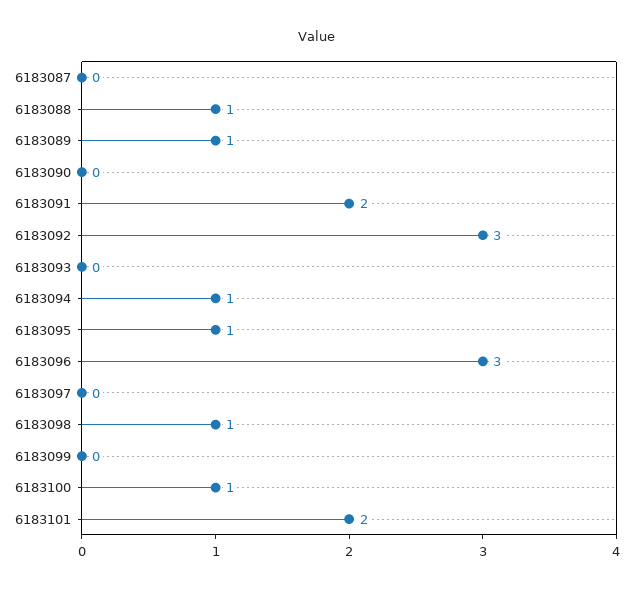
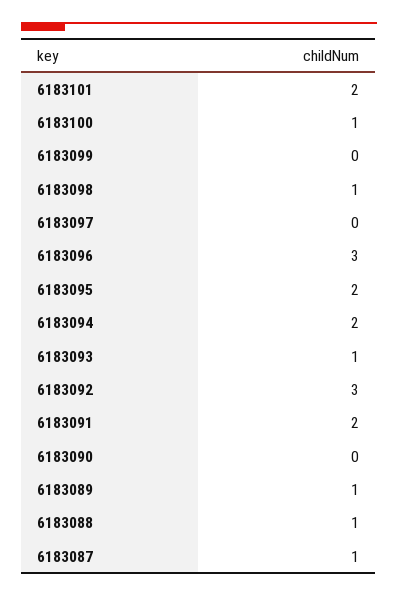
6183087: 0 -> 1
6183093: 0 -> 1
6183094: 1 -> 2
6183095: 1 -> 2

